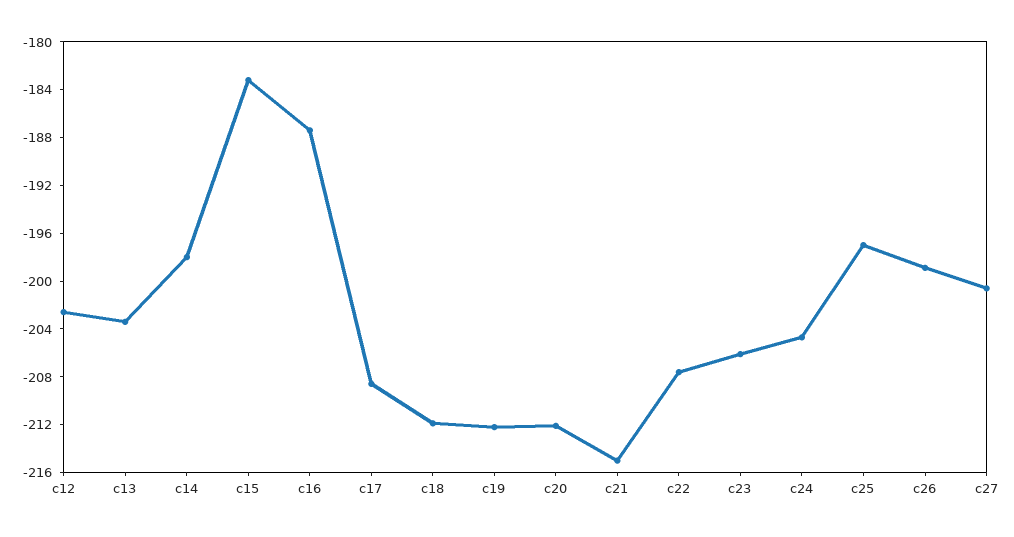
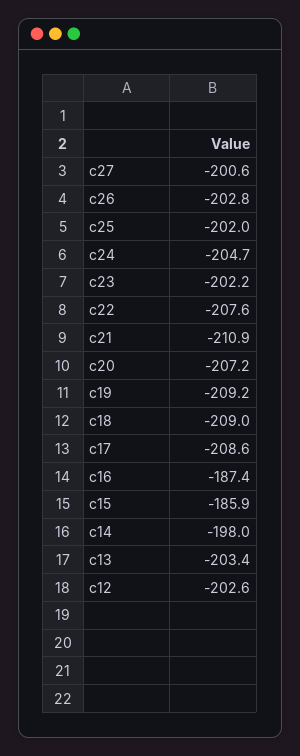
c15: -183 -> -185.9
c18: -212 -> -209
c19: -212 -> -209.2
c20: -212 -> -207.2
c21: -215 -> -210.9
c23: -206 -> -202.2
c25: -197 -> -202
c26: -199 -> -202.8

